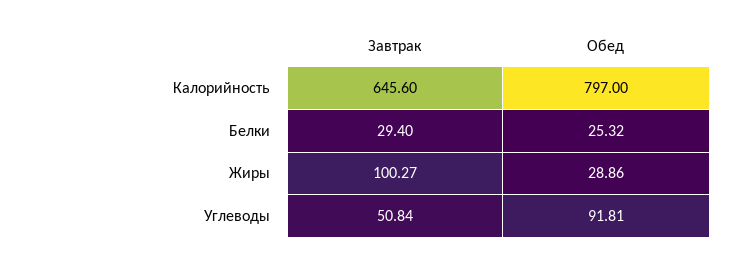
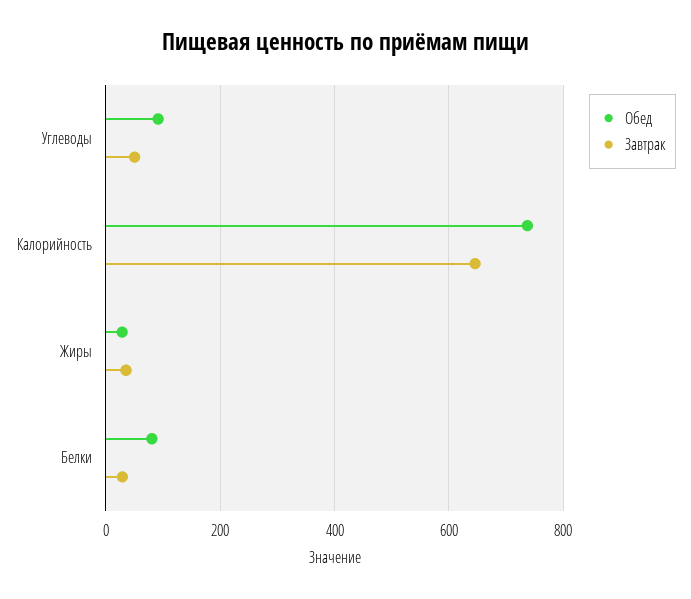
Обед, Калорийность: 797 -> 740
Обед, Белки: 25.32 -> 80
Завтрак, Жиры: 100.27 -> 40

